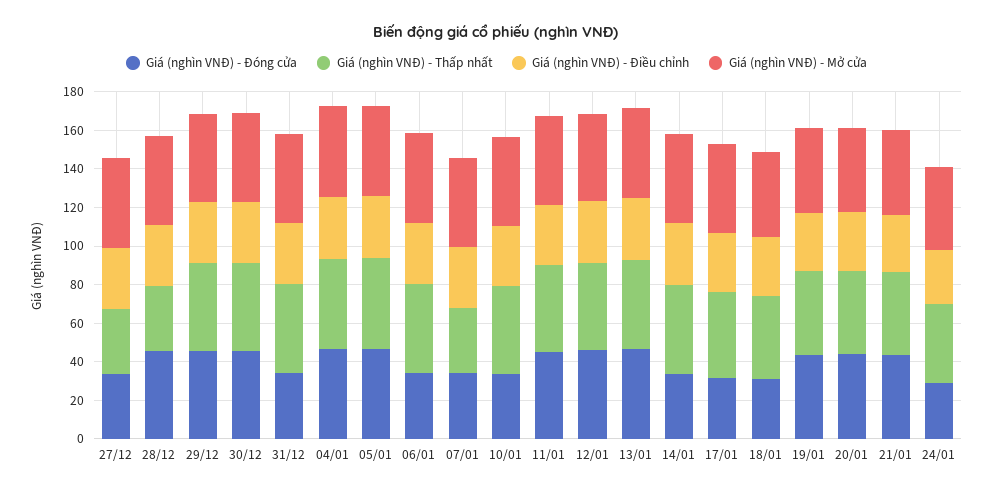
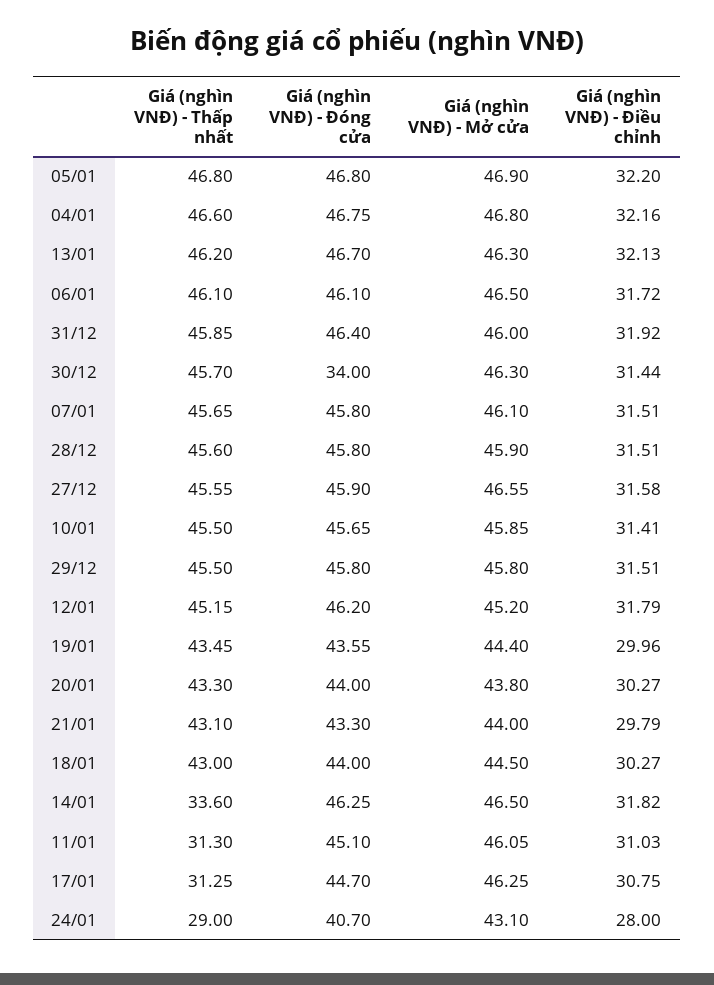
Giá (nghìn VNĐ) - Đóng cửa, 27/12: 35 -> 45.9
Giá (nghìn VNĐ) - Thấp nhất, 27/12: 35 -> 45.55
Giá (nghìn VNĐ) - Thấp nhất, 28/12: 35 -> 45.6
Giá (nghìn VNĐ) - Đóng cửa, 30/12: 45 -> 34
Giá (nghìn VNĐ) - Đóng cửa, 31/12: 35 -> 46.4
Giá (nghìn VNĐ) - Đóng cửa, 06/01: 35 -> 46.1
Giá (nghìn VNĐ) - Đóng cửa, 07/01: 35 -> 45.8
Giá (nghìn VNĐ) - Thấp nhất, 07/01: 35 -> 45.65
Giá (nghìn VNĐ) - Đóng cửa, 10/01: 35 -> 45.65
Giá (nghìn VNĐ) - Thấp nhất, 11/01: 45 -> 31.3
Giá (nghìn VNĐ) - Đóng cửa, 14/01: 35 -> 46.25
Giá (nghìn VNĐ) - Thấp nhất, 14/01: 45 -> 33.6
Giá (nghìn VNĐ) - Đóng cửa, 17/01: 30 -> 44.7
Giá (nghìn VNĐ) - Thấp nhất, 17/01: 45 -> 31.25
Giá (nghìn VNĐ) - Đóng cửa, 18/01: 30 -> 44
Giá (nghìn VNĐ) - Đóng cửa, 24/01: 30 -> 40.7
Giá (nghìn VNĐ) - Thấp nhất, 24/01: 40 -> 29

